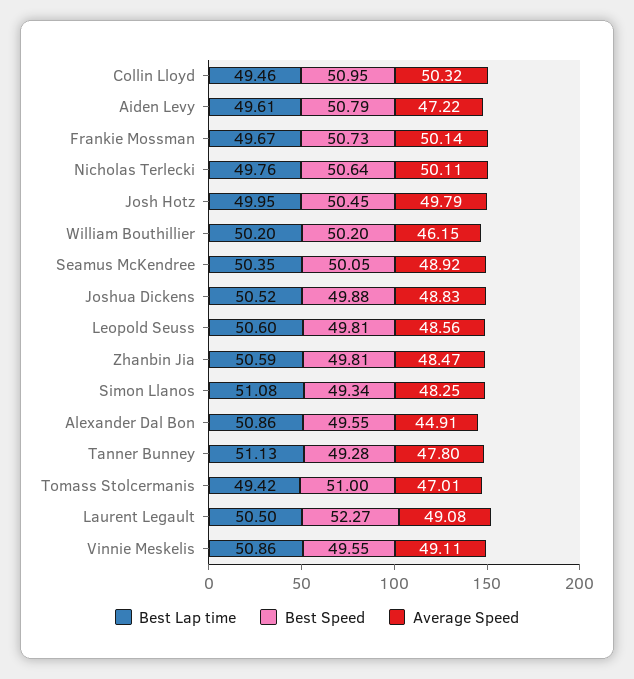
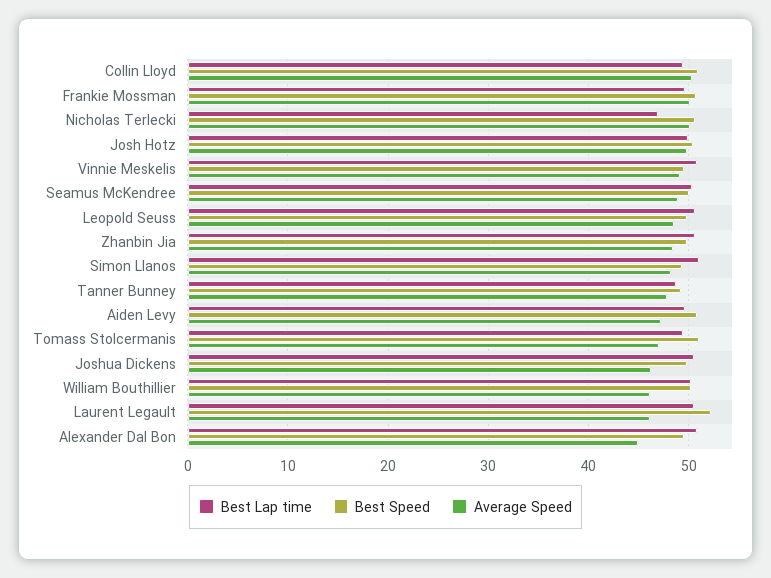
Best Lap time, Nicholas Terlecki: 49.76 -> 47
Average Speed, Joshua Dickens: 48.83 -> 46
Best Lap time, Tanner Bunney: 51.13 -> 49
Average Speed, Laurent Legault: 49.08 -> 46

